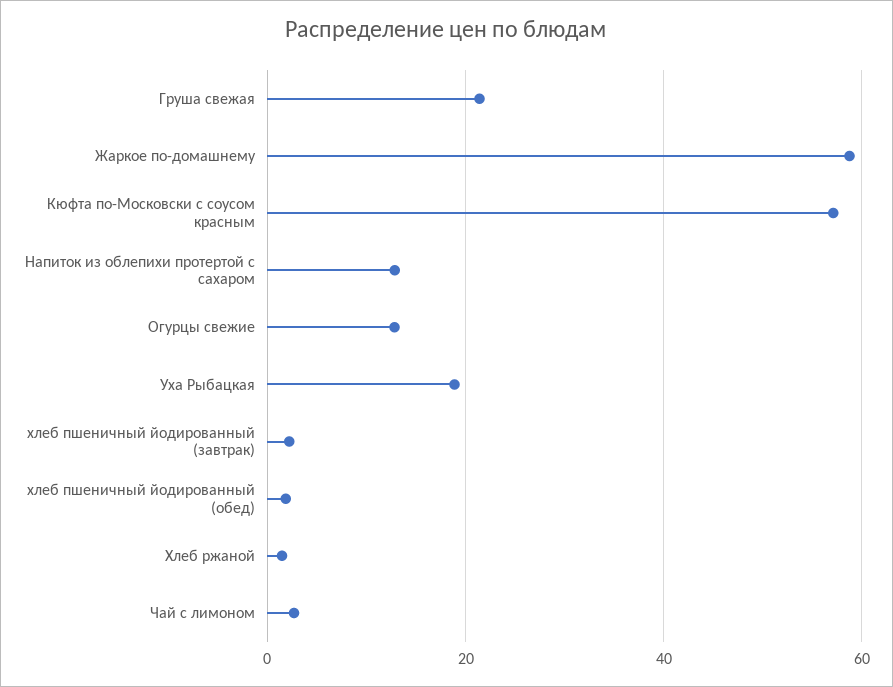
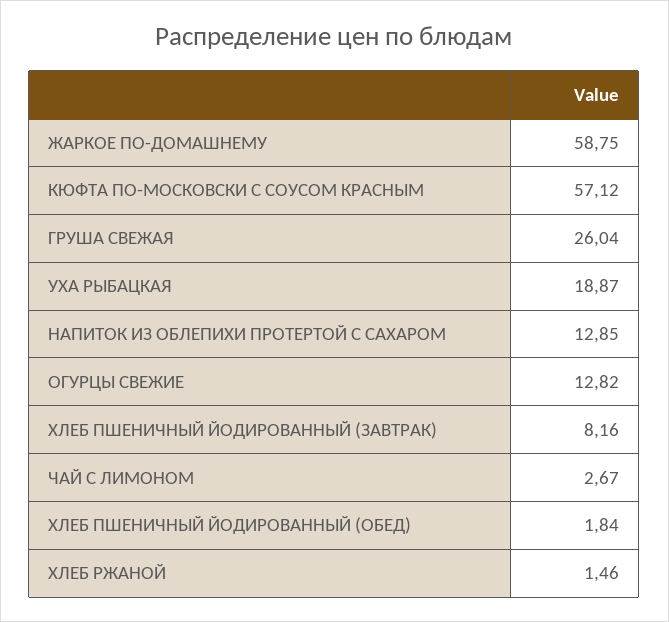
Груша свежая: 22 -> 26.04
хлеб пшеничный йодированный (завтрак): 2 -> 8.16

